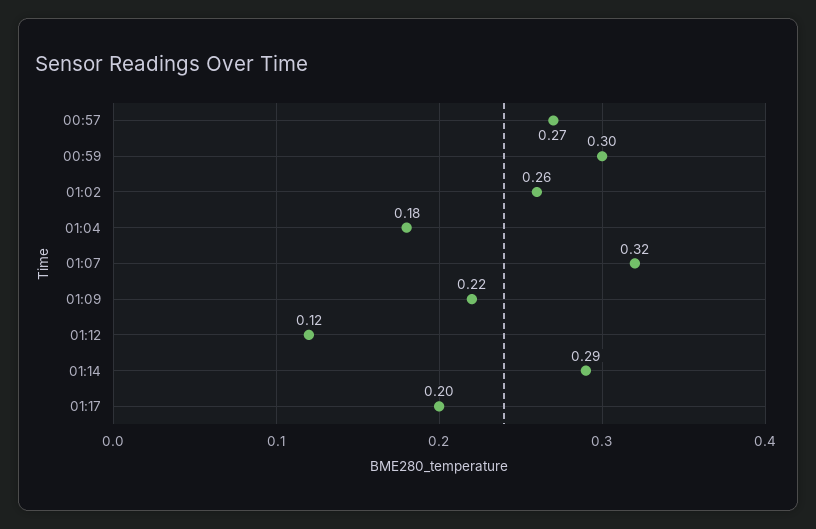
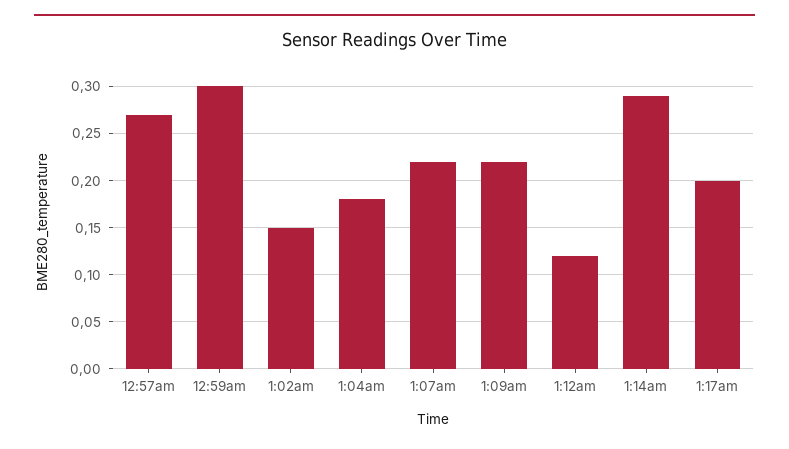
01:02: 0.26 -> 0.15
01:07: 0.32 -> 0.22

